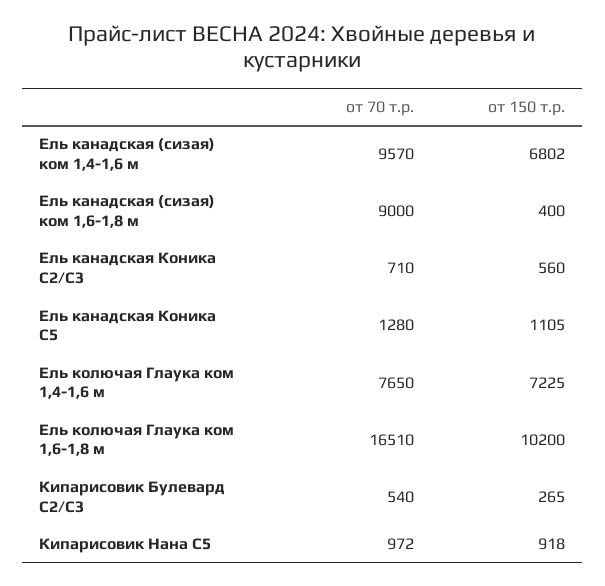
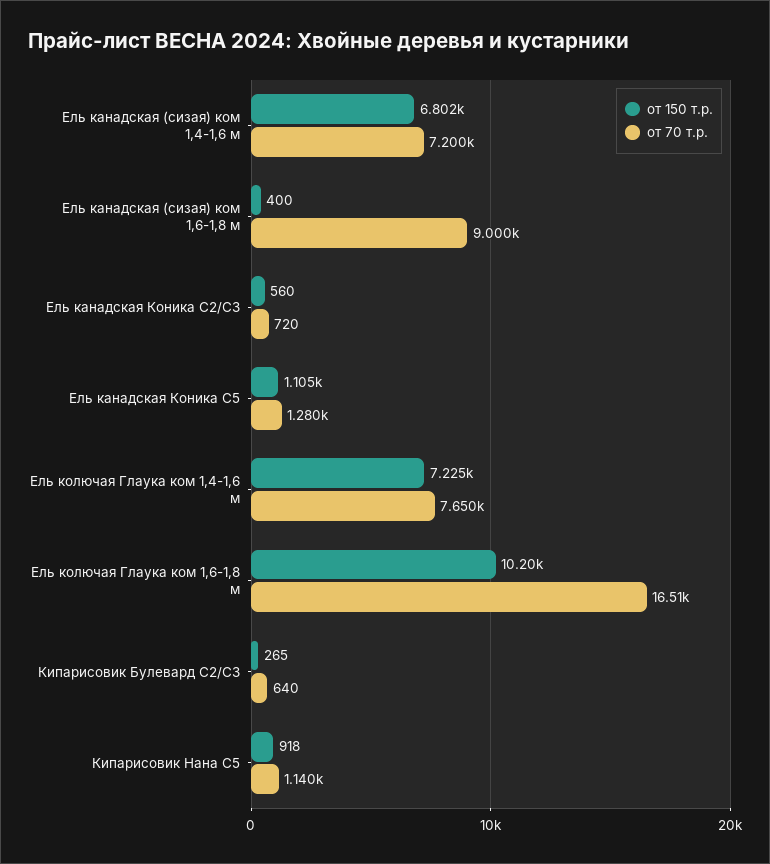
от 70 т.р., Ель канадская (сизая) ком 1,4-1,6 м: 9570 -> 7200
от 70 т.р., Ель канадская Коника С2/С3: 710 -> 720
от 70 т.р., Кипарисовик Булевард С2/С3: 540 -> 640
от 70 т.р., Кипарисовик Нана С5: 972 -> 1140

